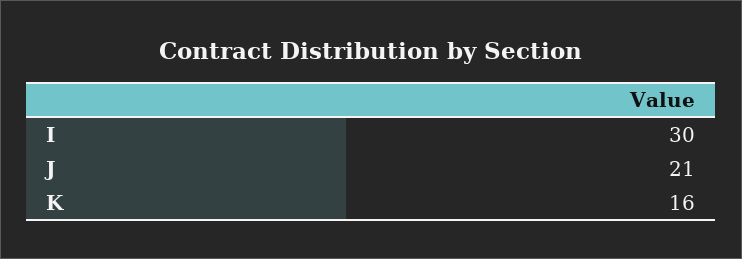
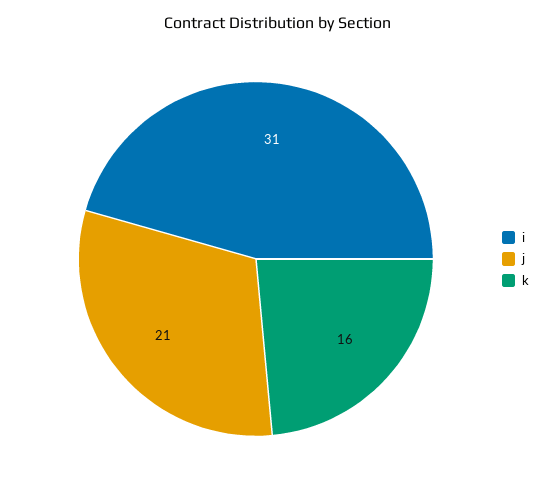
I: 30 -> 31

